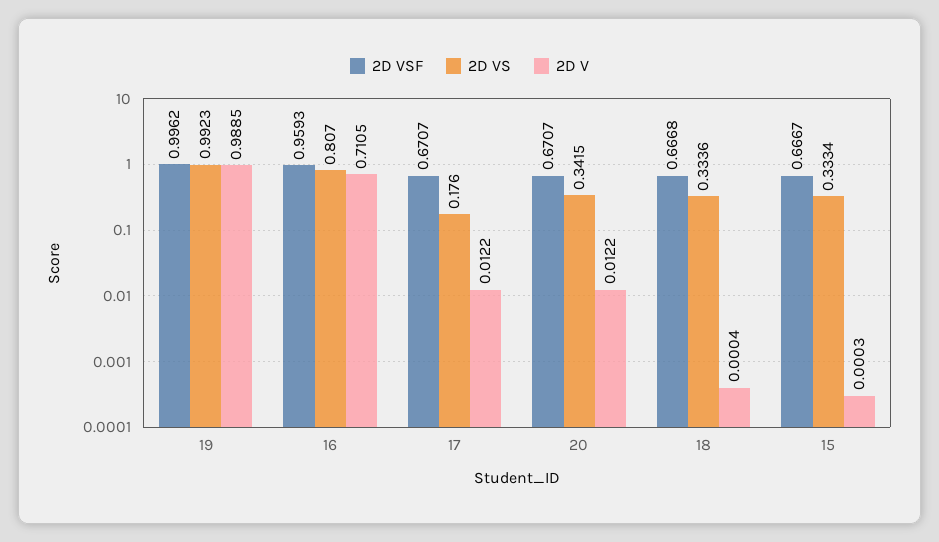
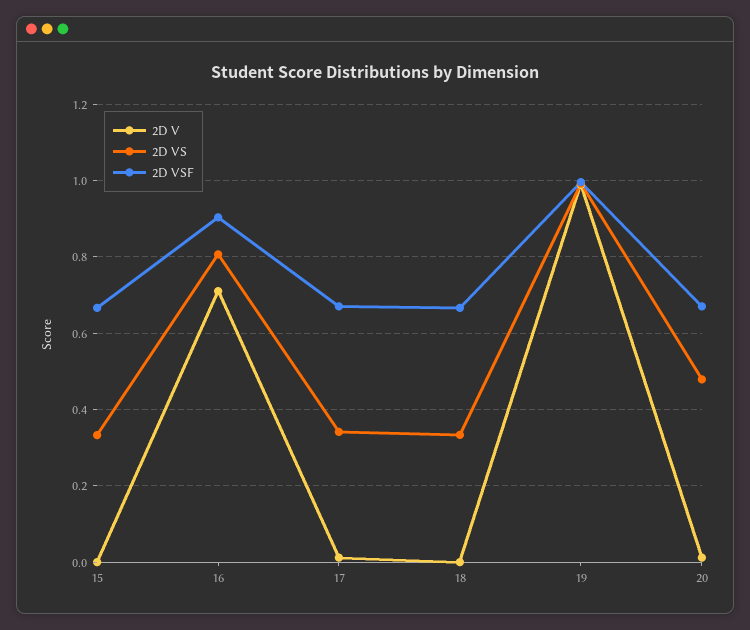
2D VSF, 16: 0.9593 -> 0.9
2D VS, 17: 0.176 -> 0.34
2D VS, 20: 0.3415 -> 0.48

